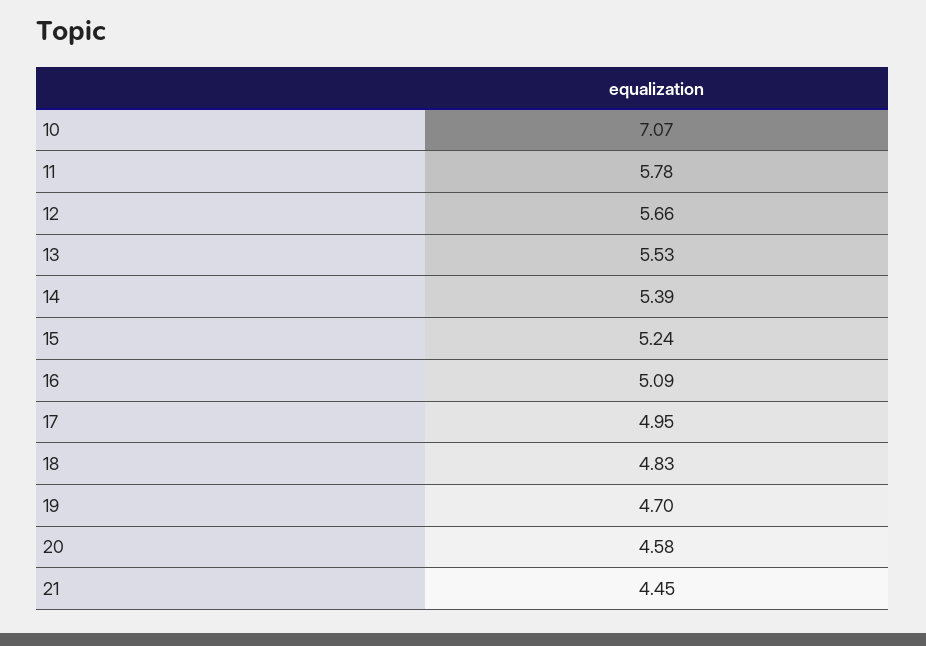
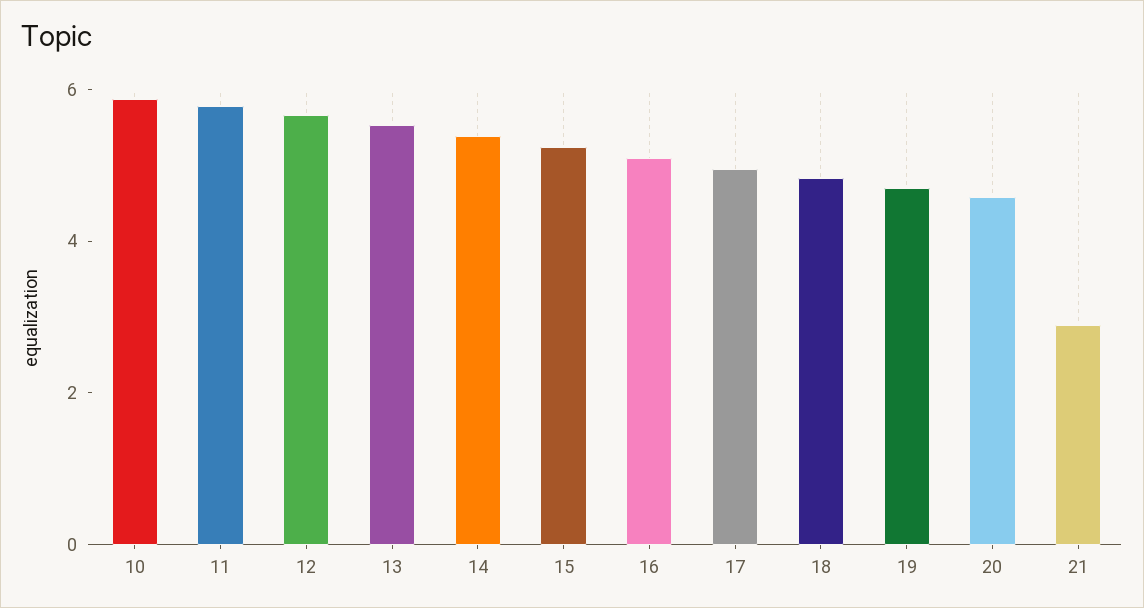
10: 7.07 -> 6
21: 4.45 -> 3

